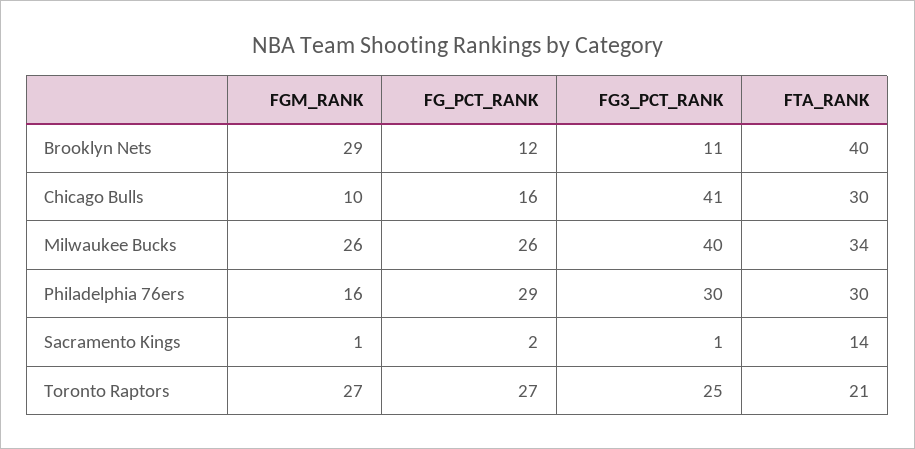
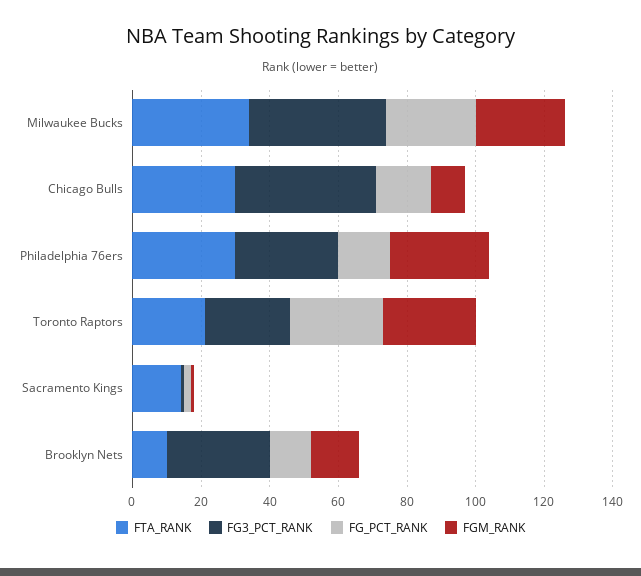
FGM_RANK, Brooklyn Nets: 29 -> 15
FG3_PCT_RANK, Brooklyn Nets: 11 -> 30
FTA_RANK, Brooklyn Nets: 40 -> 10
FGM_RANK, Philadelphia 76ers: 16 -> 30
FG_PCT_RANK, Philadelphia 76ers: 29 -> 15

